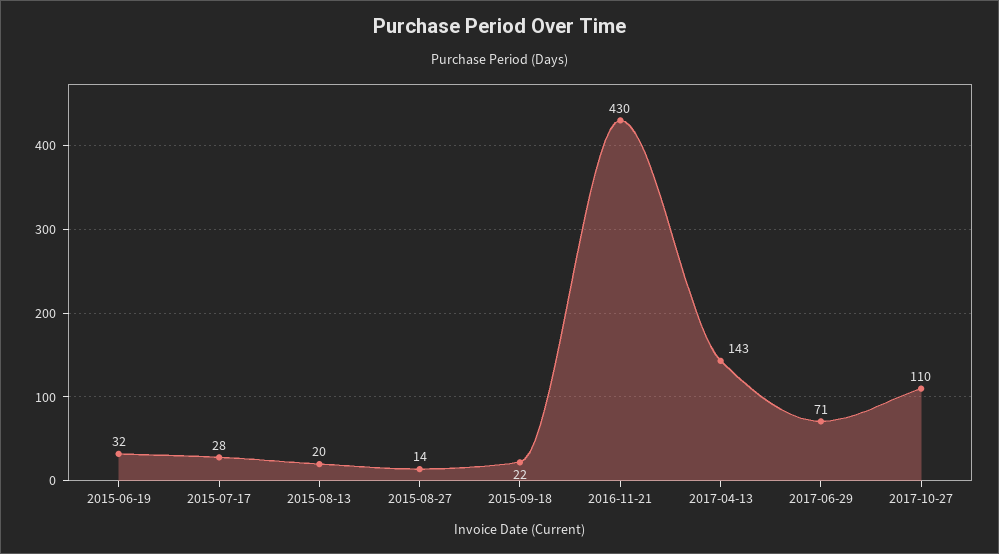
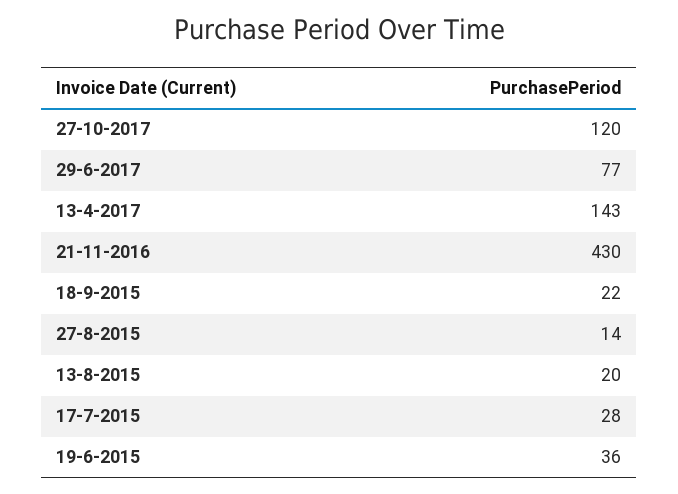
2015-06-19: 32 -> 36
2017-06-29: 71 -> 77
2017-10-27: 110 -> 120

